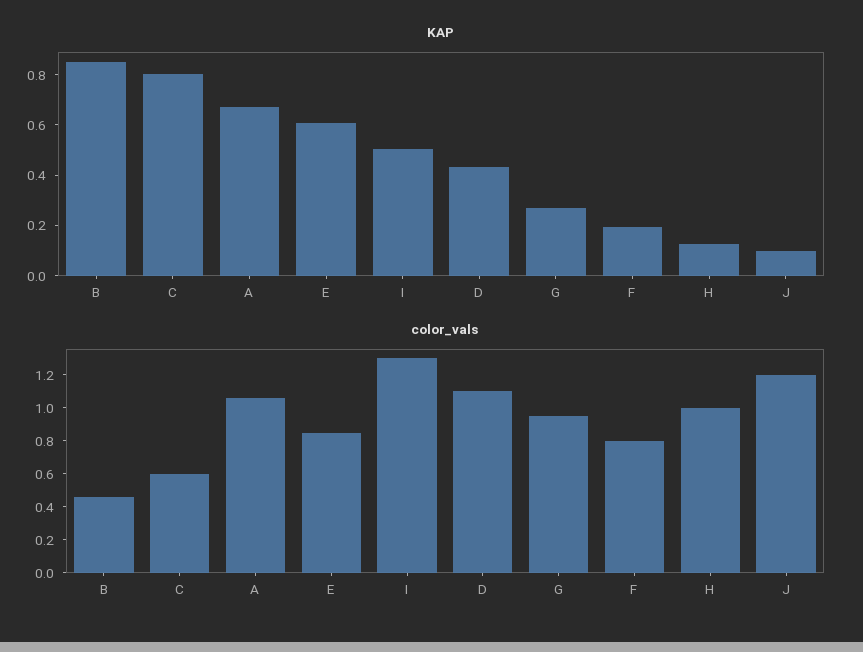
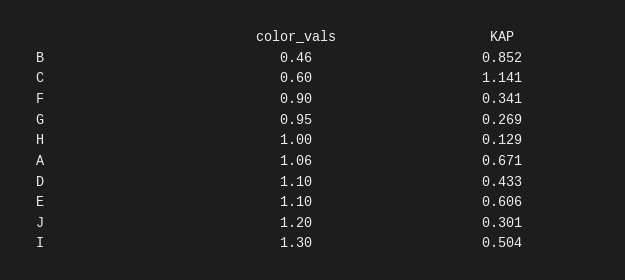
KAP, C: 0.8 -> 1.141
KAP, F: 0.2 -> 0.341
KAP, J: 0.1 -> 0.301
color_vals, E: 0.85 -> 1.1
color_vals, F: 0.8 -> 0.9

